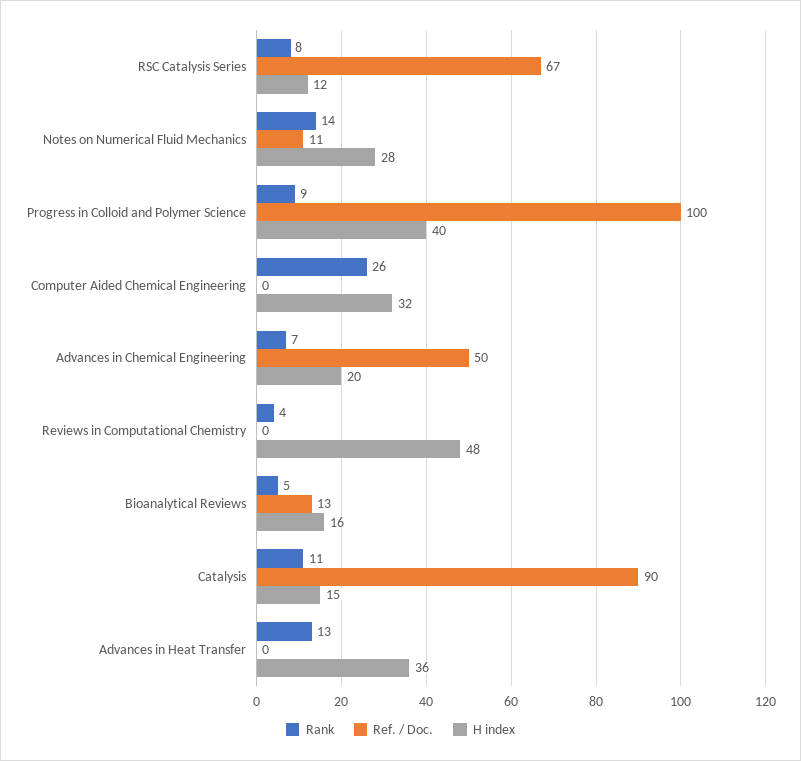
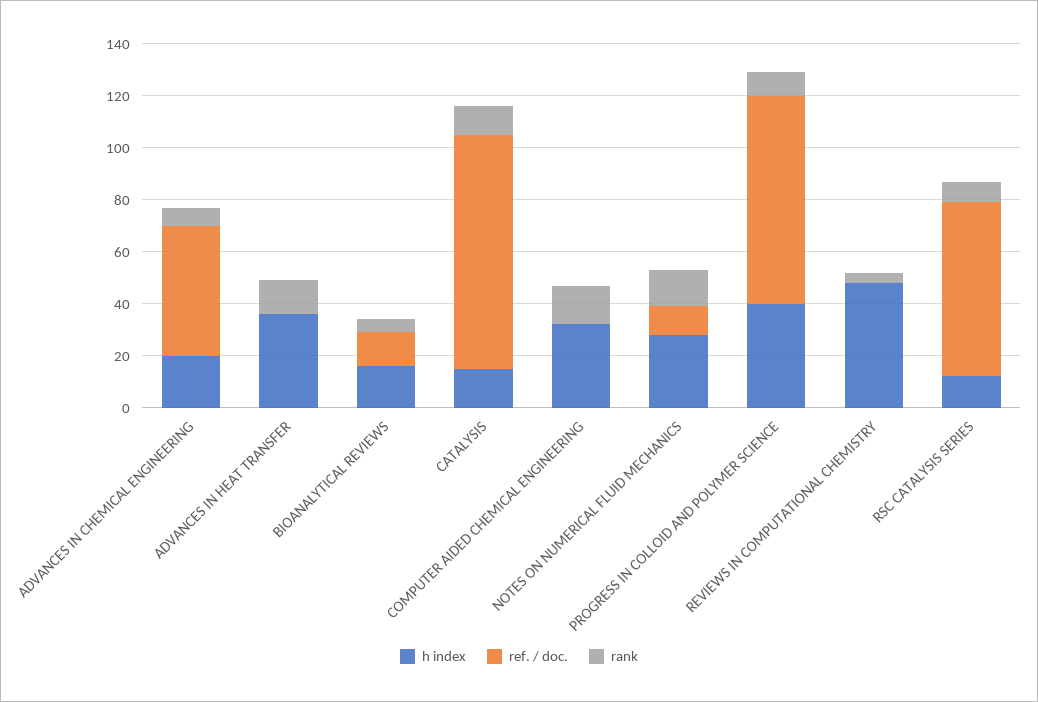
Ref. / Doc., Progress in Colloid and Polymer Science: 100 -> 80
Rank, Computer Aided Chemical Engineering: 26 -> 15

